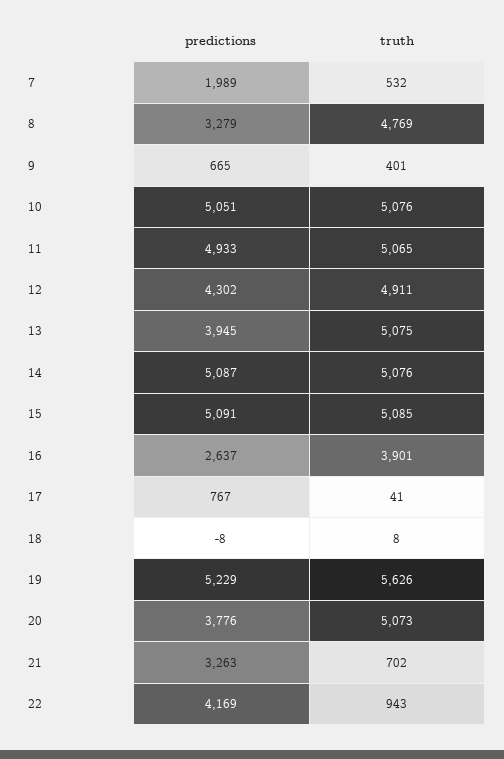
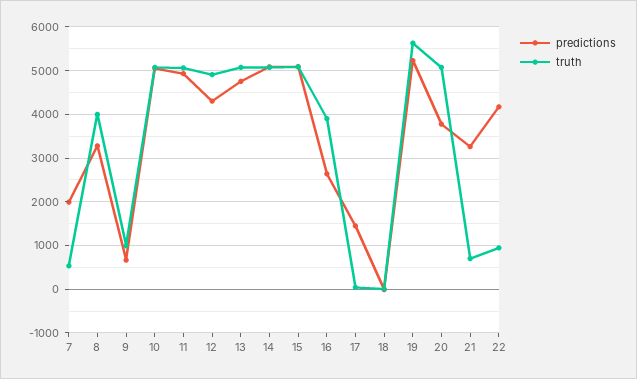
truth, 8: 4769 -> 4000
truth, 9: 401 -> 1000
predictions, 13: 3945 -> 4800
predictions, 17: 767 -> 1400

